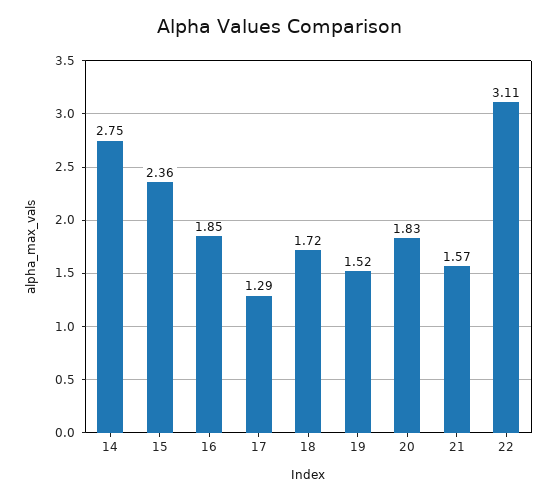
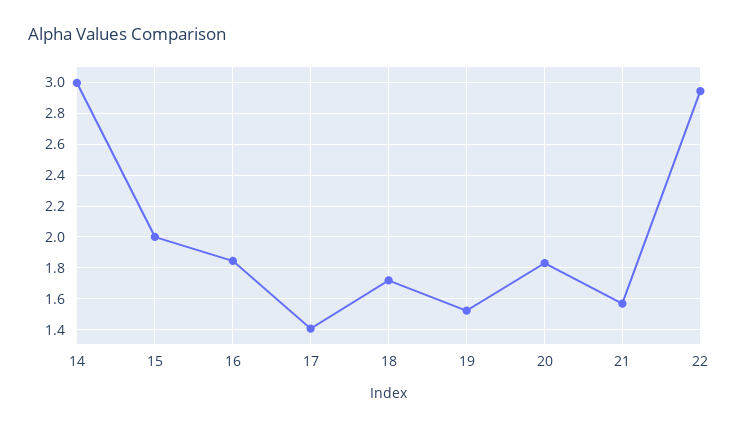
14: 2.75 -> 3
15: 2.36 -> 2
17: 1.29 -> 1.4
22: 3.11 -> 2.95

